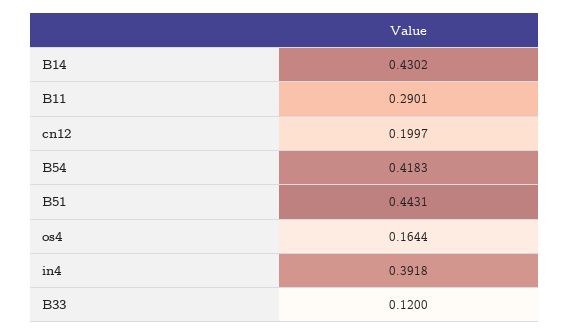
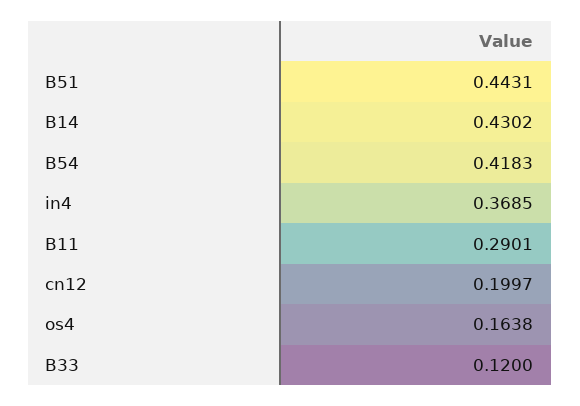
os4: 0.1644 -> 0.1638
in4: 0.3918 -> 0.3685

